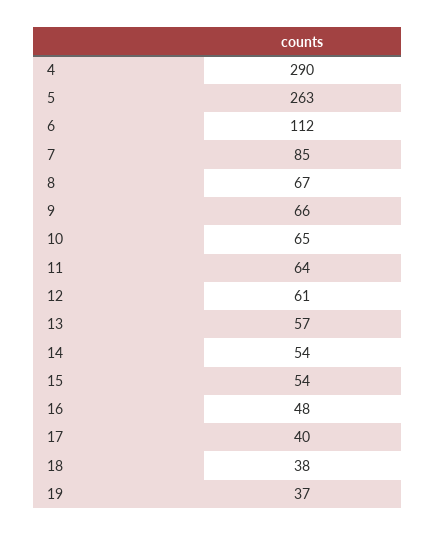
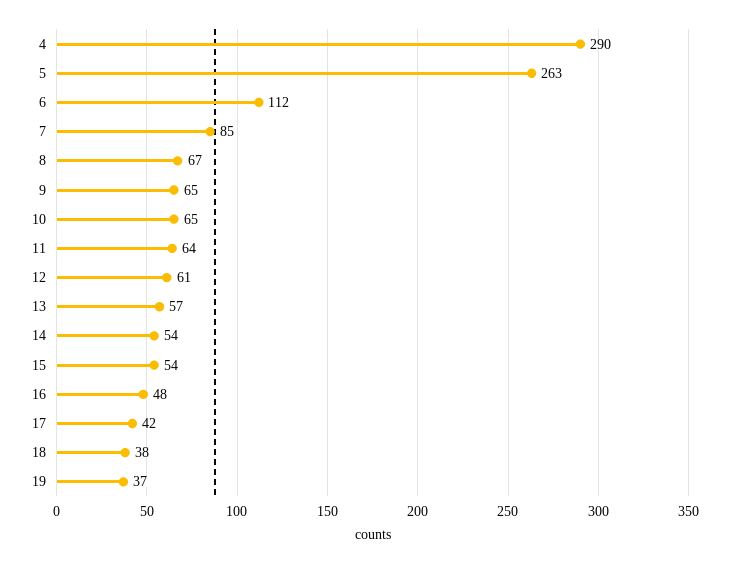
9: 66 -> 65
17: 40 -> 42

